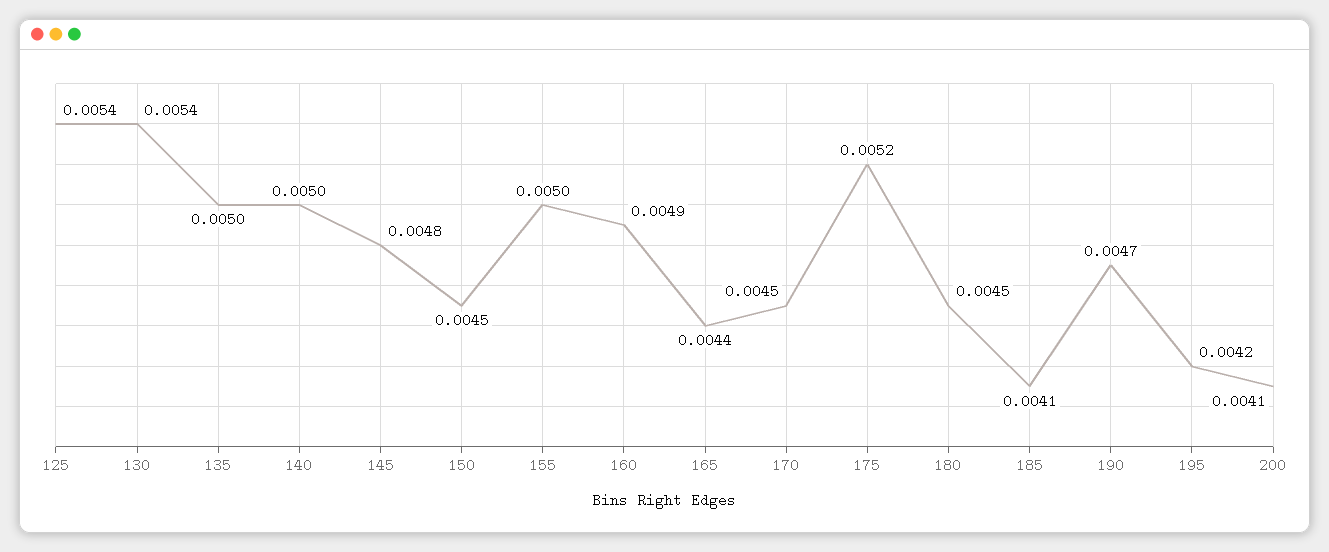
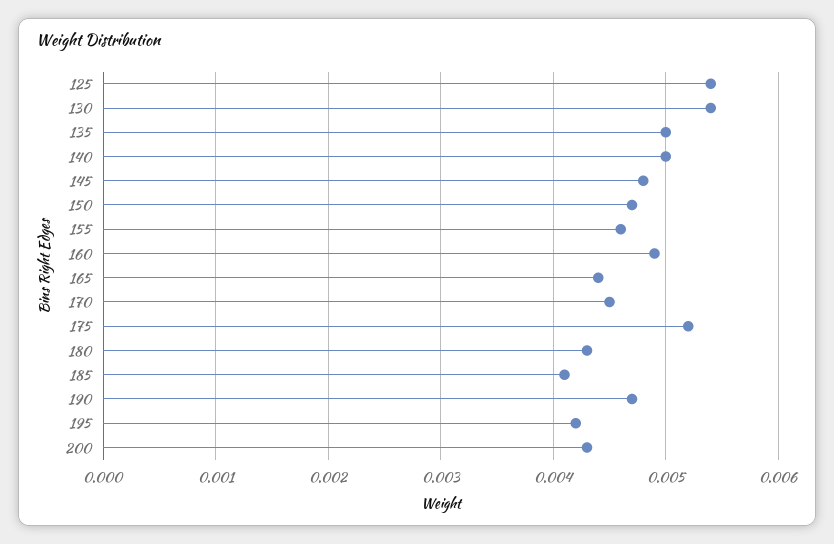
150: 0.0045 -> 0.0047
155: 0.005 -> 0.0046
180: 0.0045 -> 0.0043
200: 0.0041 -> 0.0043

